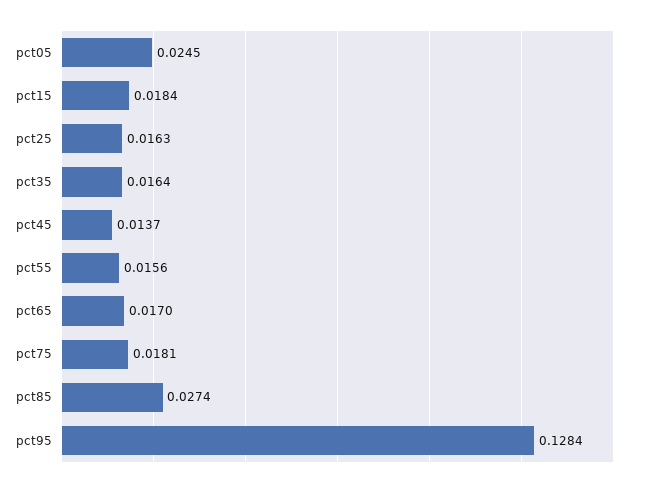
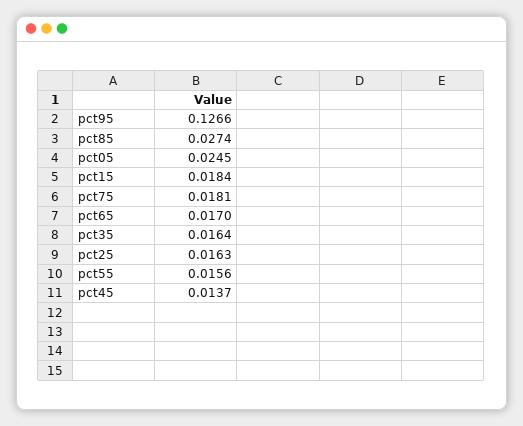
pct95: 0.1284 -> 0.1266

